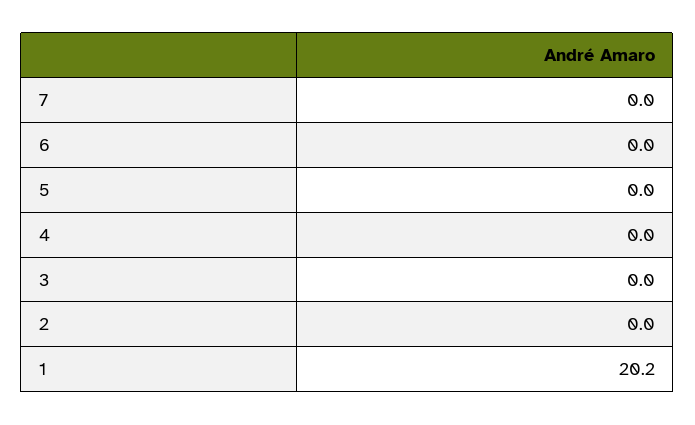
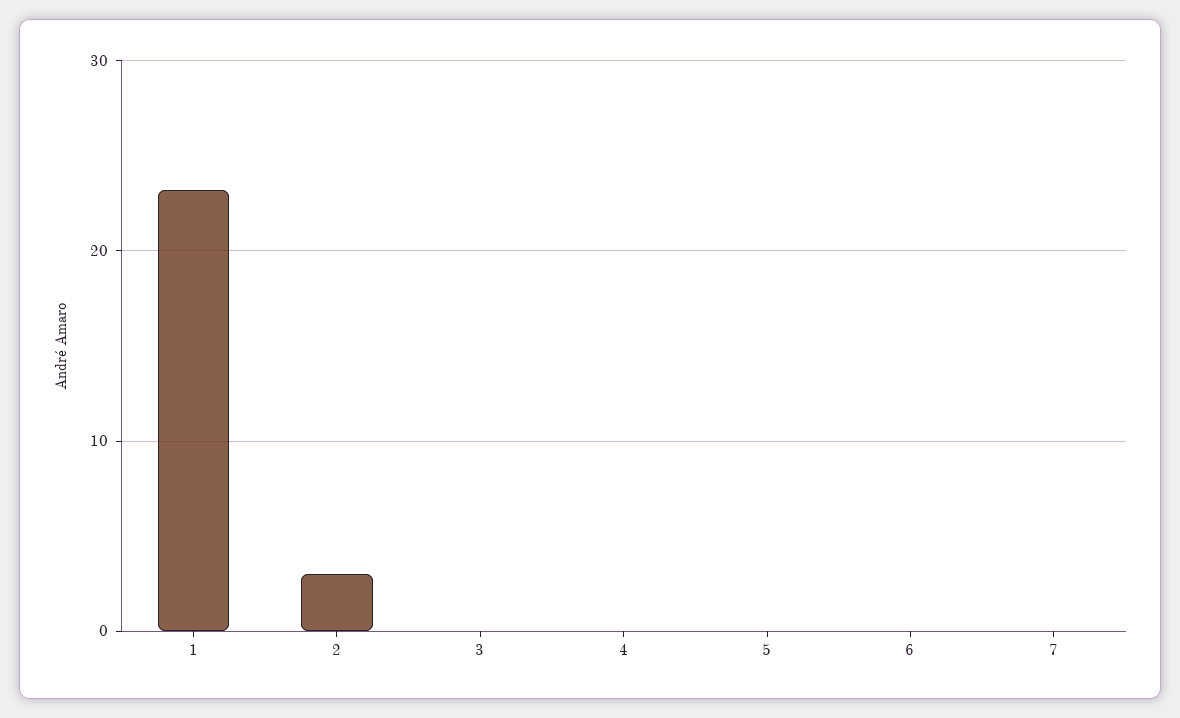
2: 0 -> 3
1: 20.2 -> 23

